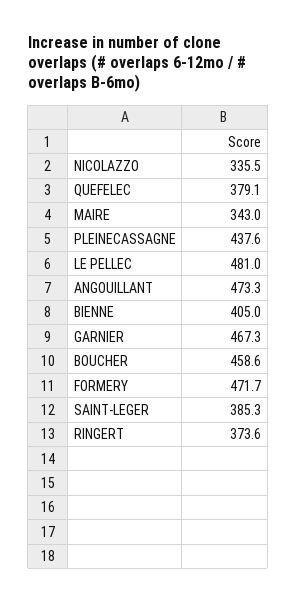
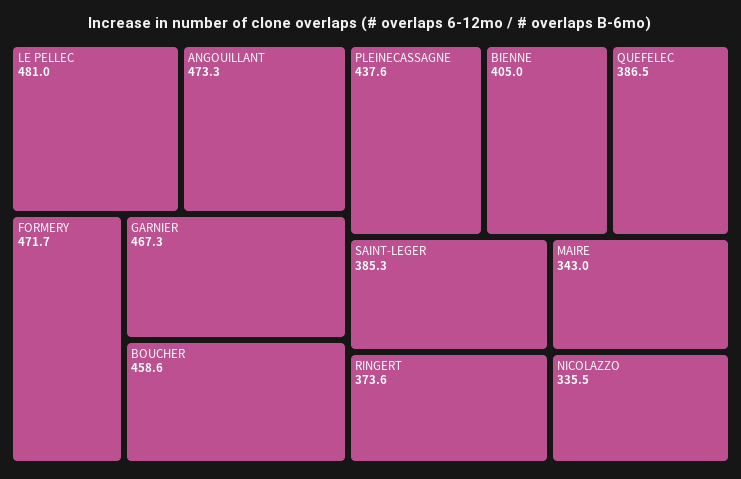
QUEFELEC: 379.1 -> 386.5

